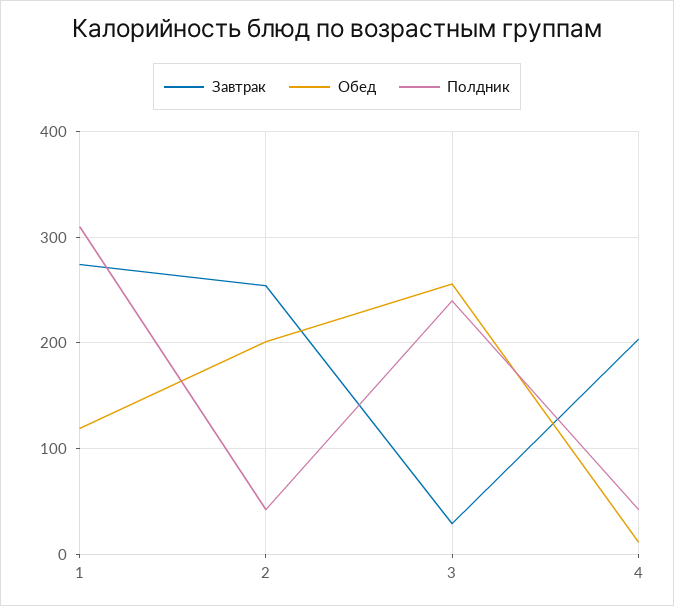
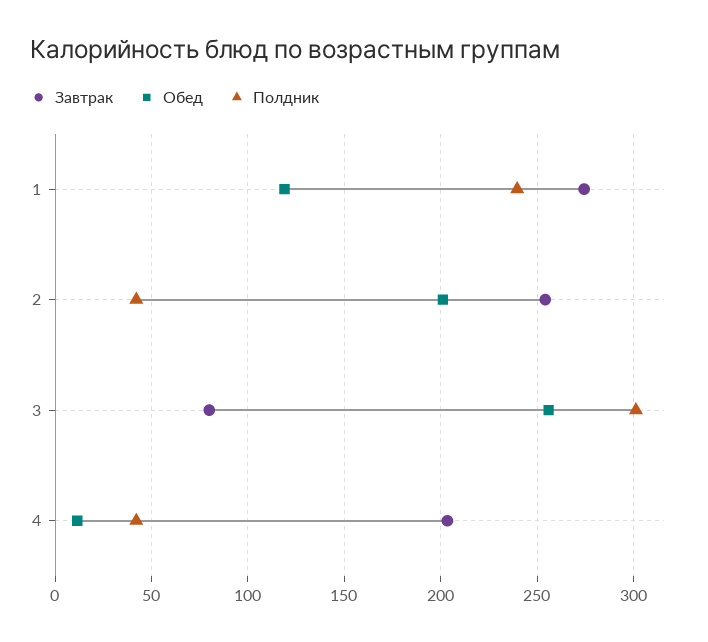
Полдник, 1: 310 -> 240
Завтрак, 3: 30 -> 80
Полдник, 3: 240 -> 300

